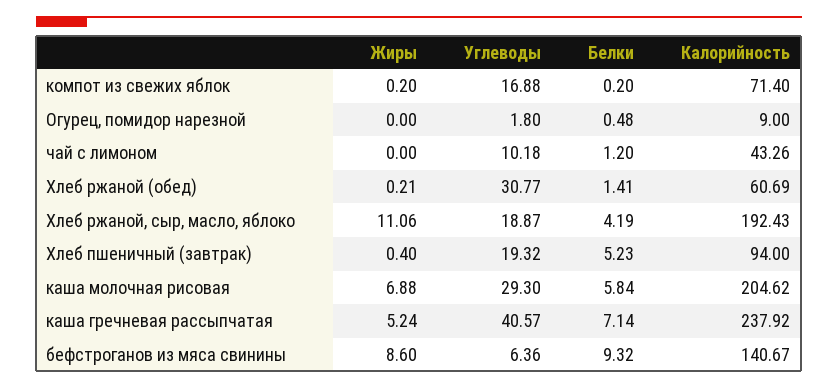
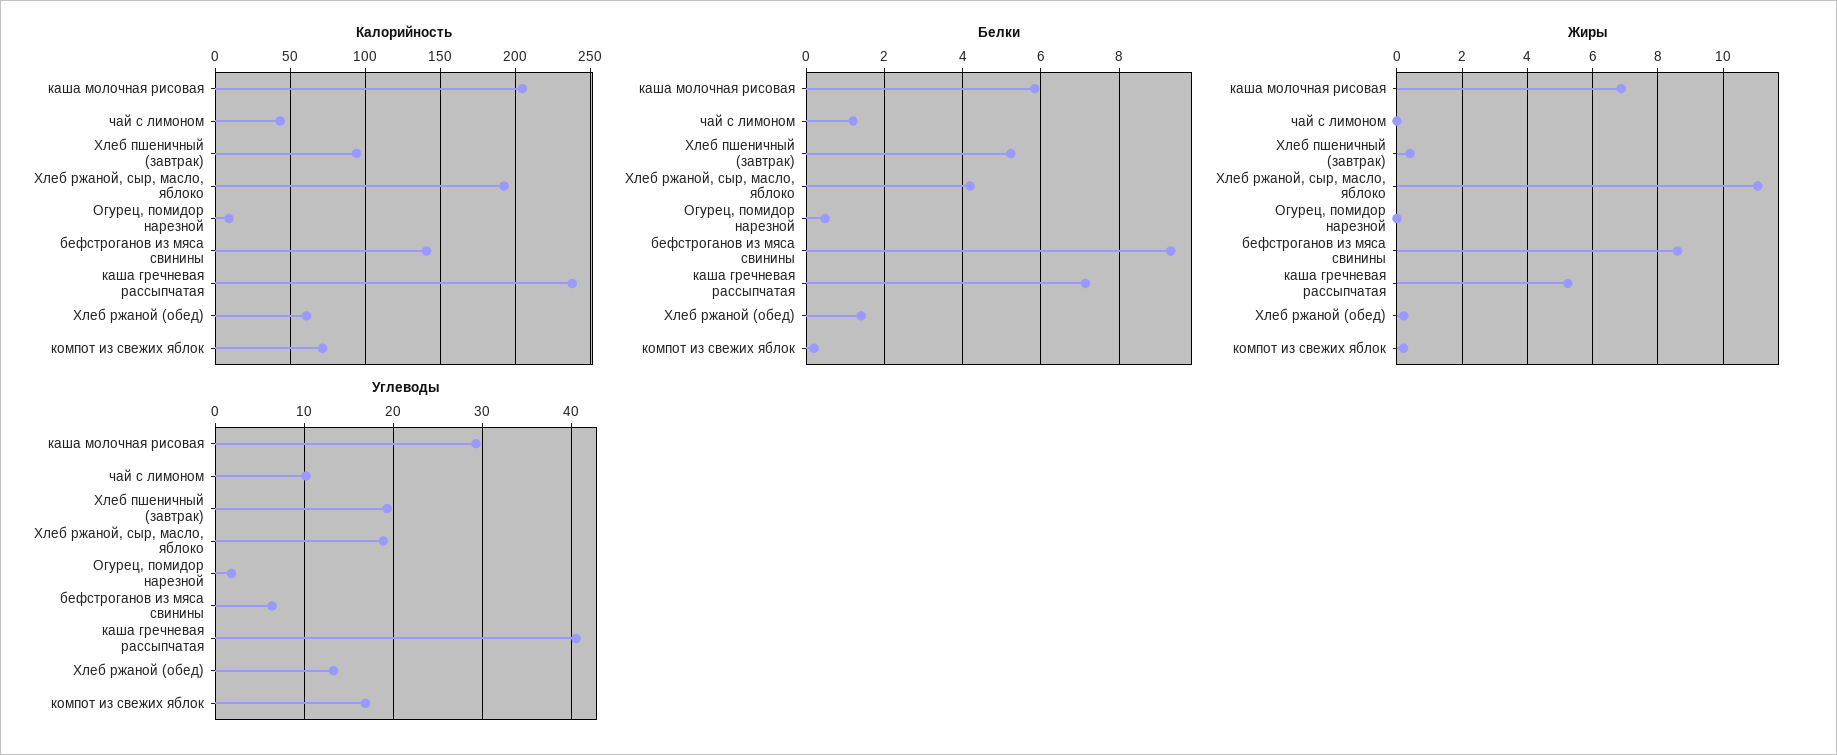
Углеводы, Хлеб ржаной (обед): 30.77 -> 13

